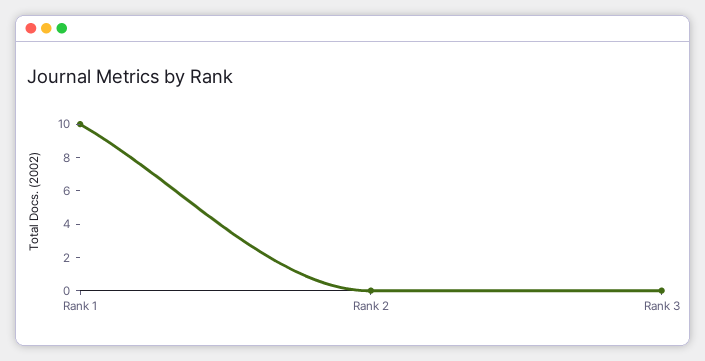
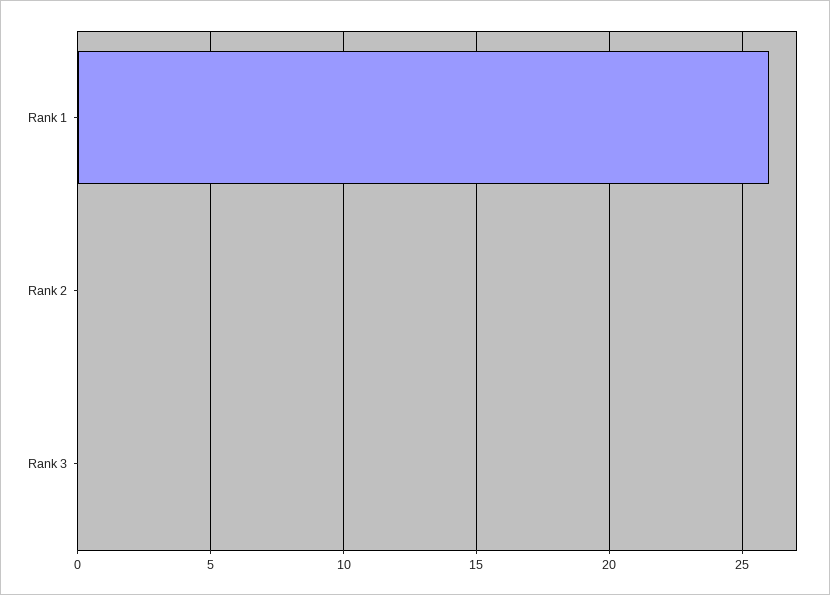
Rank 1: 10 -> 26

